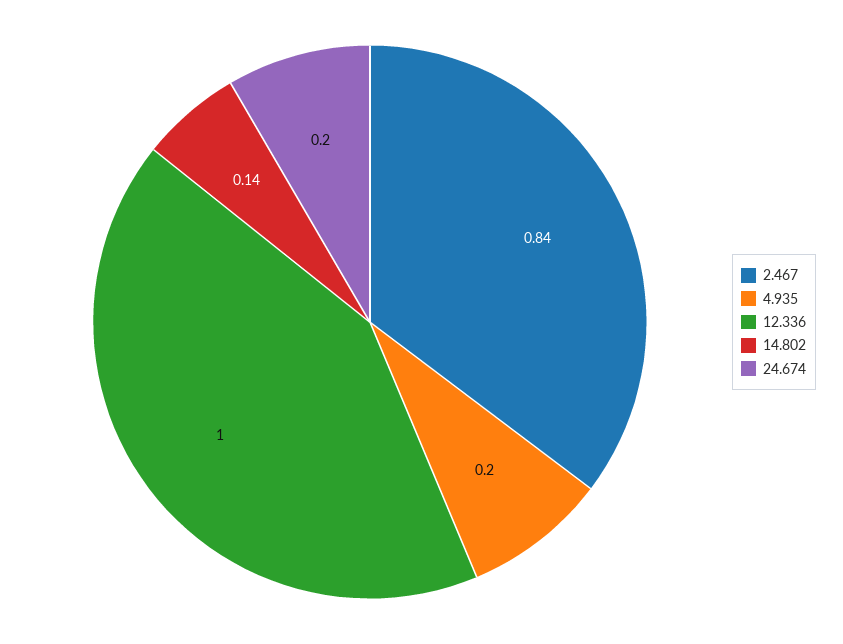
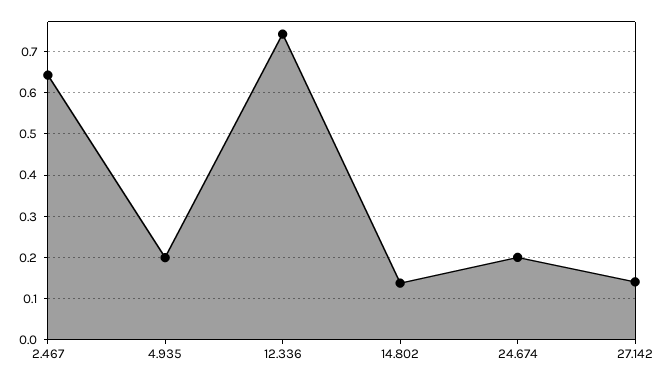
2.467: 0.84 -> 0.64
12.336: 1 -> 0.74
27.142: none -> 0.14

